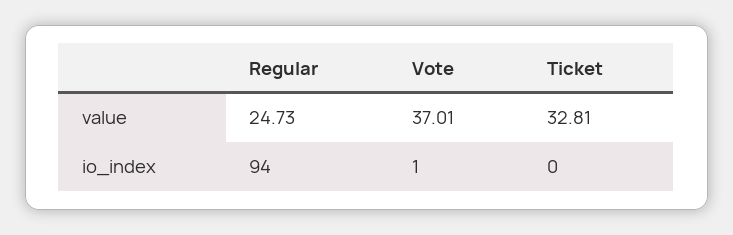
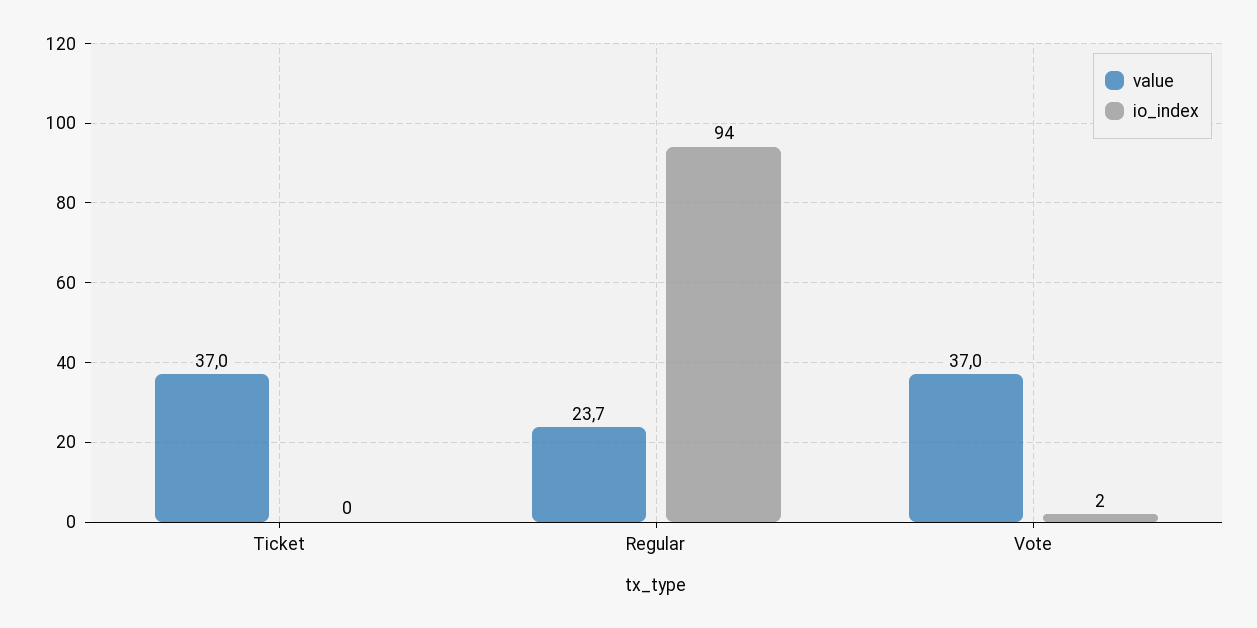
value, Regular: 24.73 -> 23.7
value, Ticket: 32.81 -> 37
io_index, Vote: 1 -> 2

